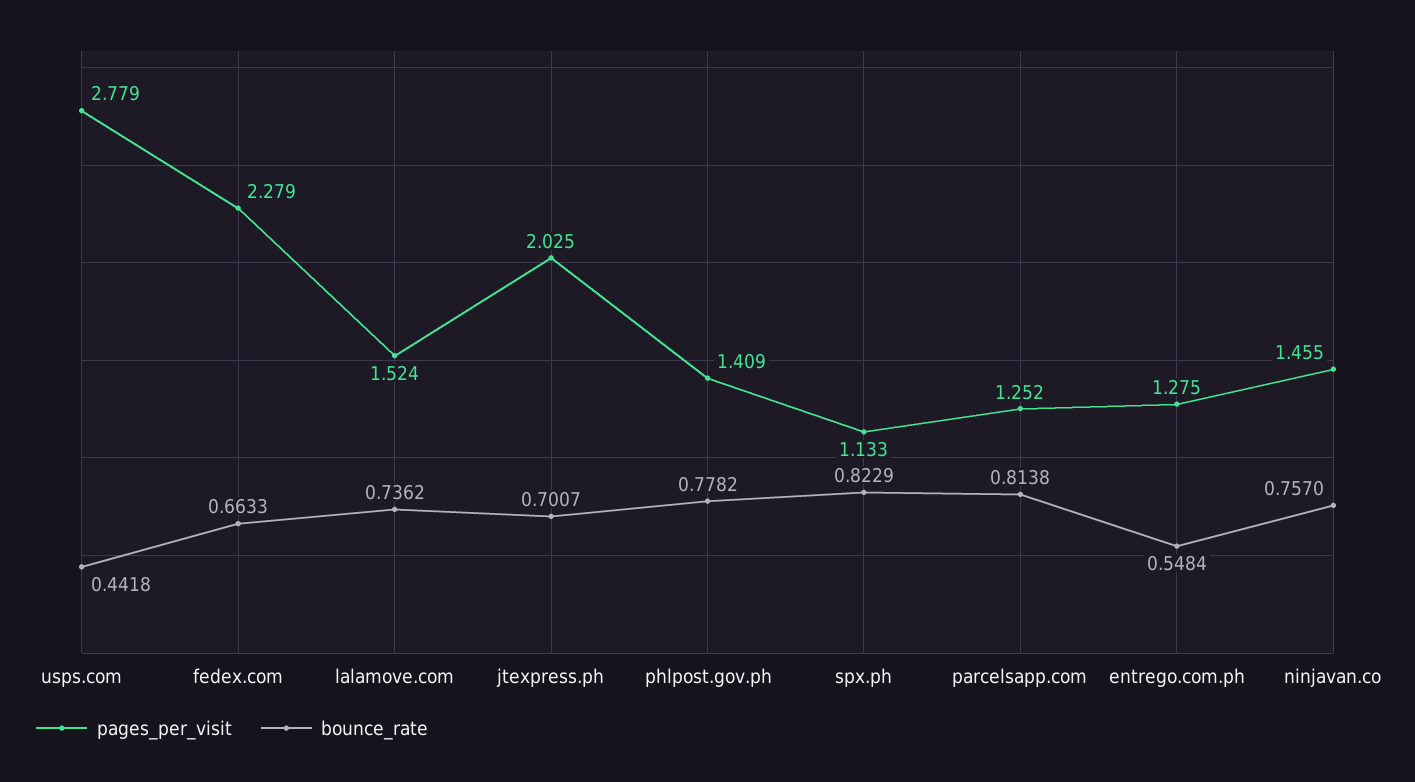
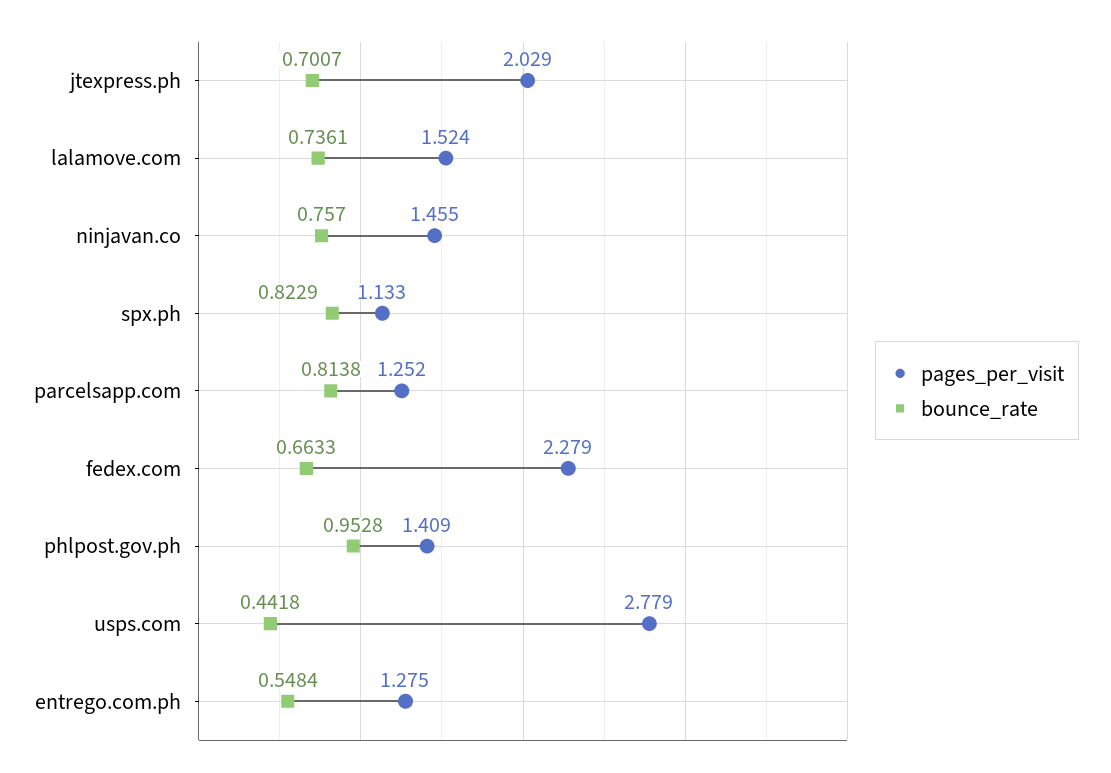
bounce_rate, lalamove.com: 0.7362 -> 0.7361
pages_per_visit, jtexpress.ph: 2.025 -> 2.029
bounce_rate, phlpost.gov.ph: 0.7782 -> 0.9528

